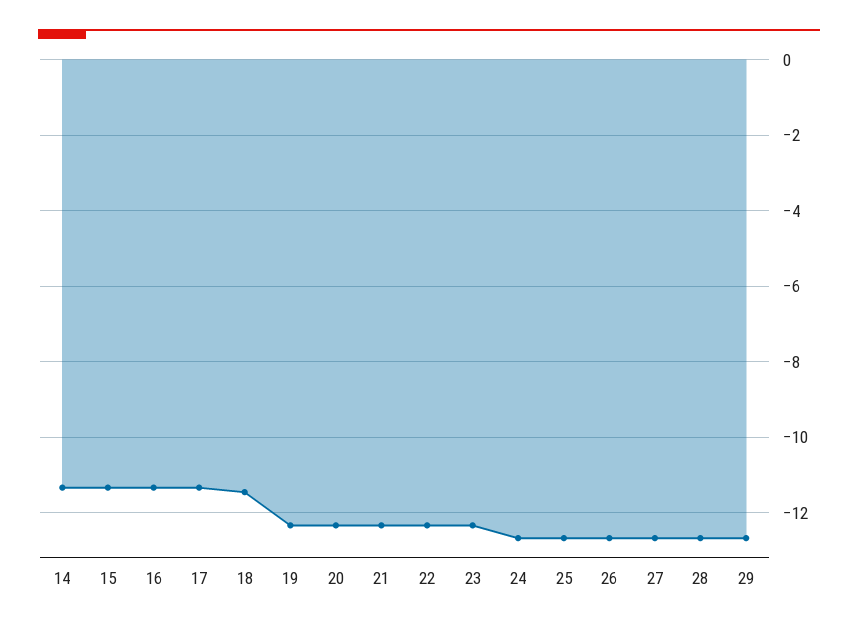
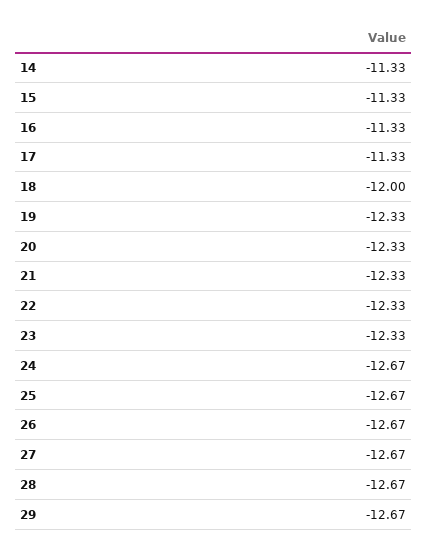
18: -11.4 -> -12

